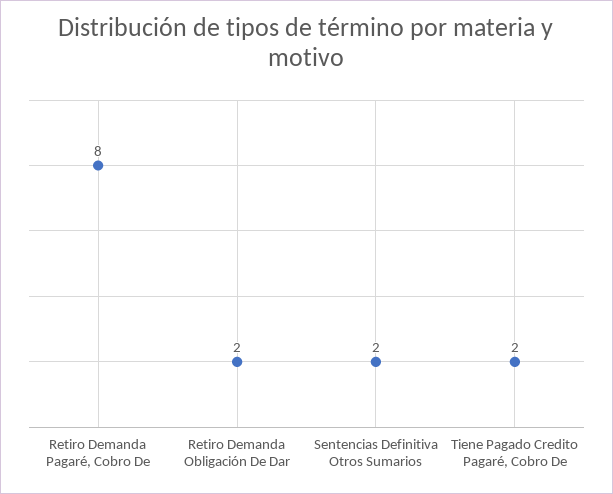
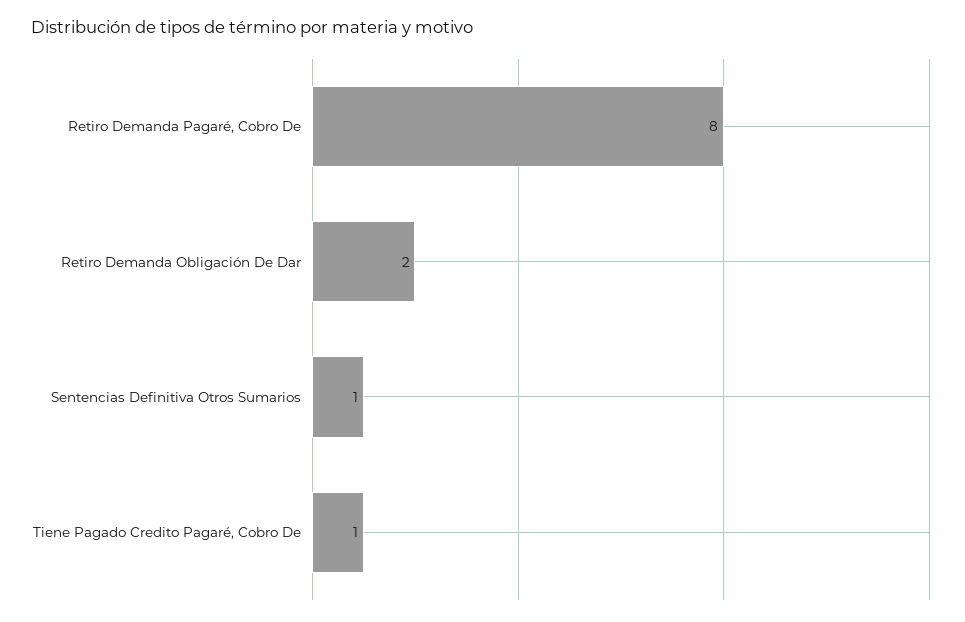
Sentencias Definitiva Otros Sumarios: 2 -> 1
Tiene Pagado Credito Pagaré, Cobro De: 2 -> 1

